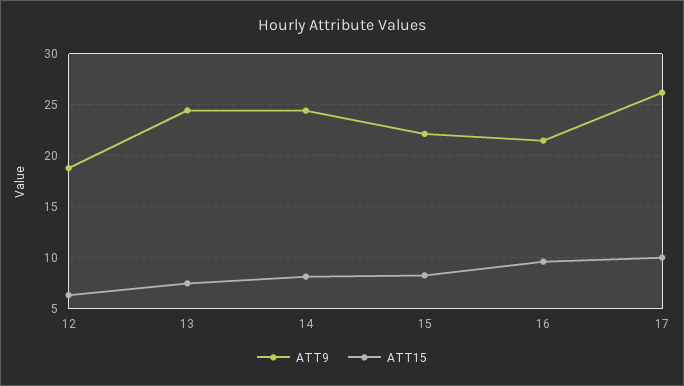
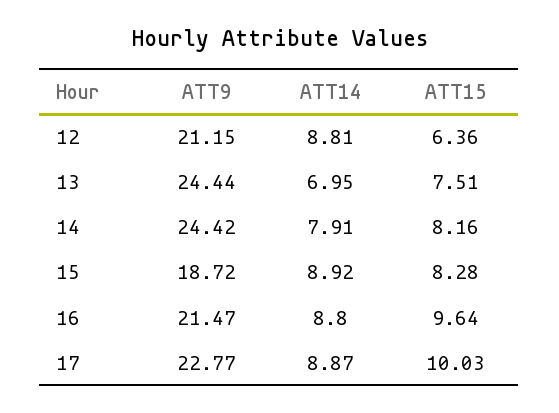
ATT9, 12: 19 -> 21.15
ATT9, 15: 22 -> 18.72
ATT9, 17: 26 -> 22.77
ATT14, 12: none -> 8.81
ATT14, 13: none -> 6.95
ATT14, 14: none -> 7.91
ATT14, 15: none -> 8.92
ATT14, 16: none -> 8.8
ATT14, 17: none -> 8.87

